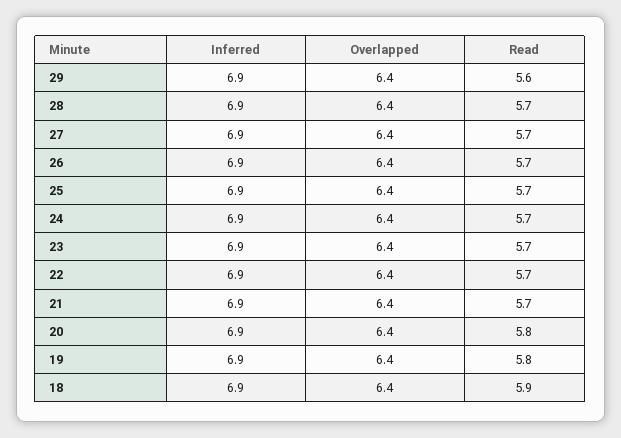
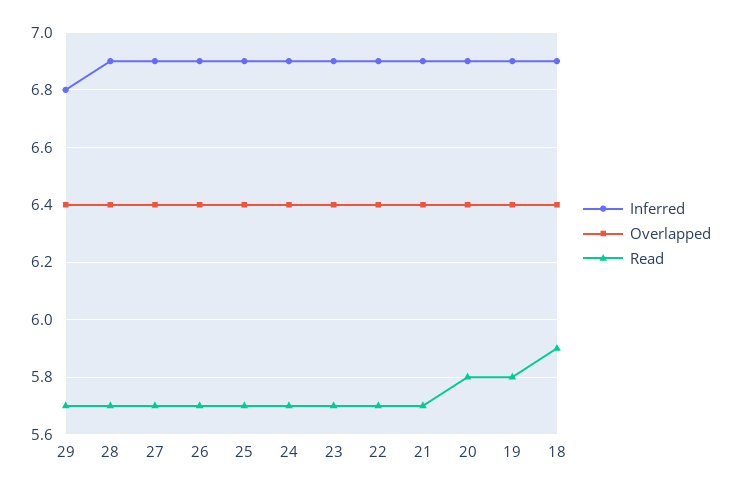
Inferred, 29: 6.9 -> 6.8
Read, 29: 5.6 -> 5.7

